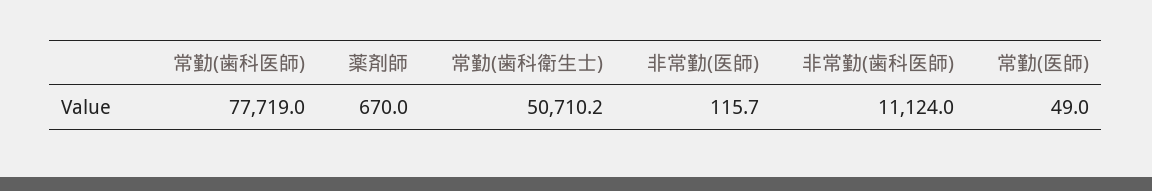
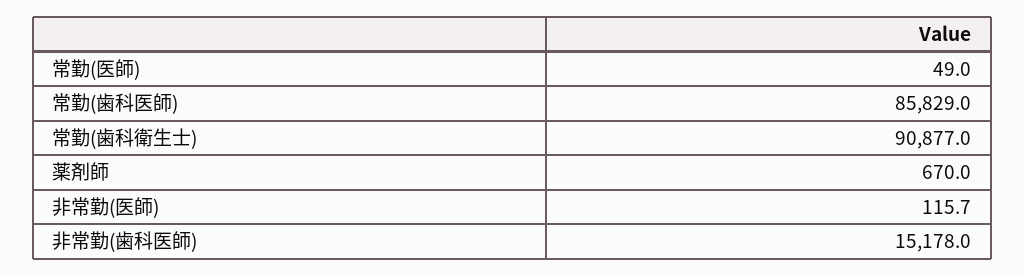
常勤(歯科医師): 77719 -> 85829
常勤(歯科衛生士): 50710.2 -> 90877
非常勤(歯科医師): 11124 -> 15178

